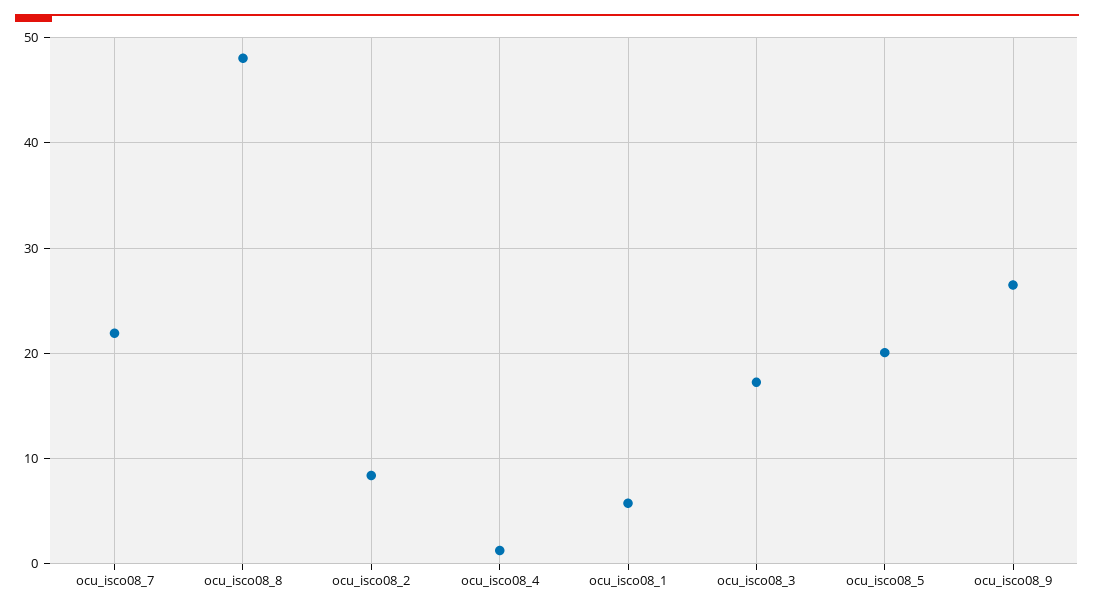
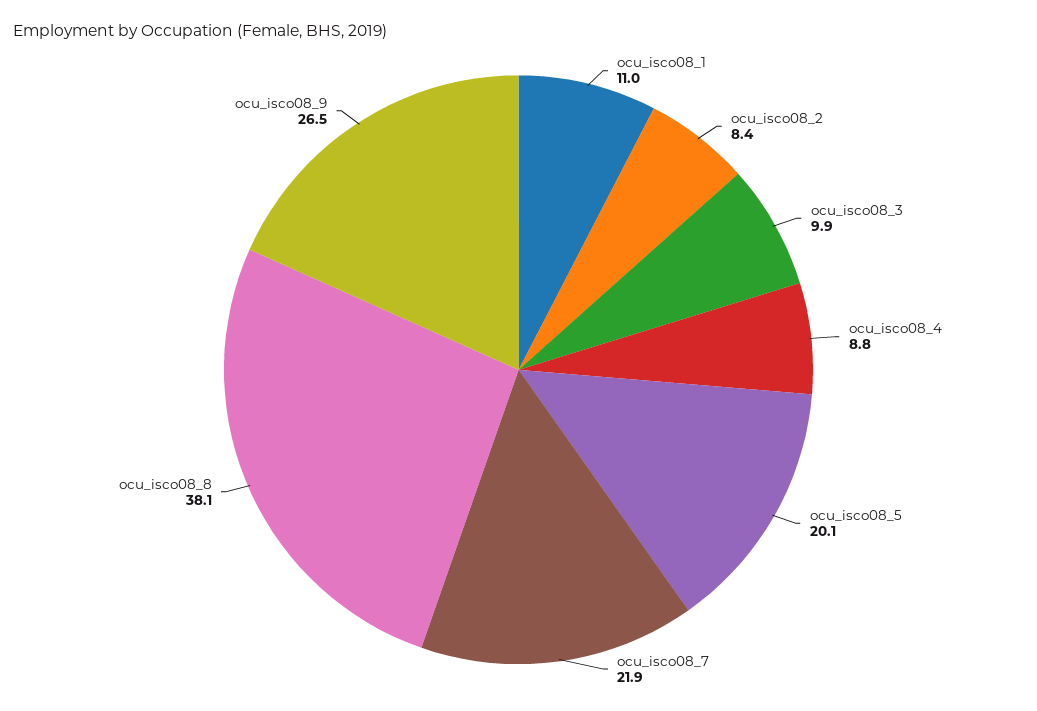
ocu_isco08_8: 48 -> 38.1
ocu_isco08_4: 1 -> 8.8
ocu_isco08_1: 6 -> 11
ocu_isco08_3: 17 -> 9.9

